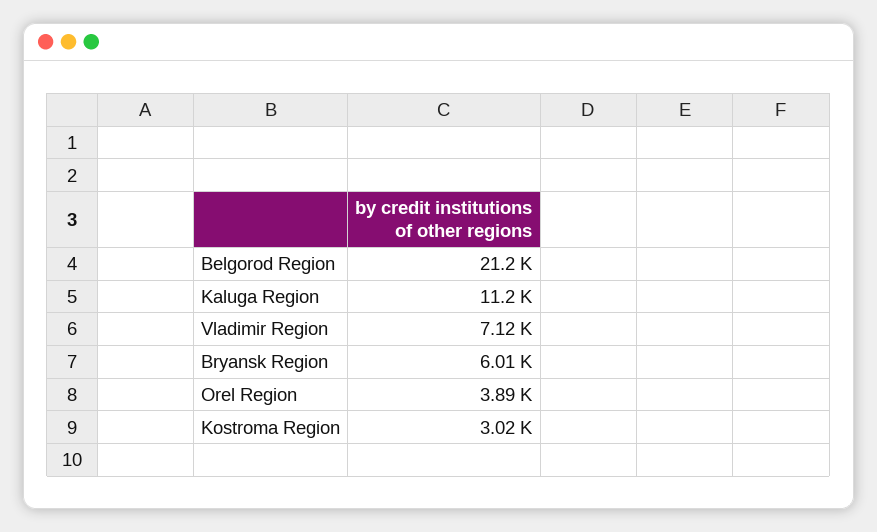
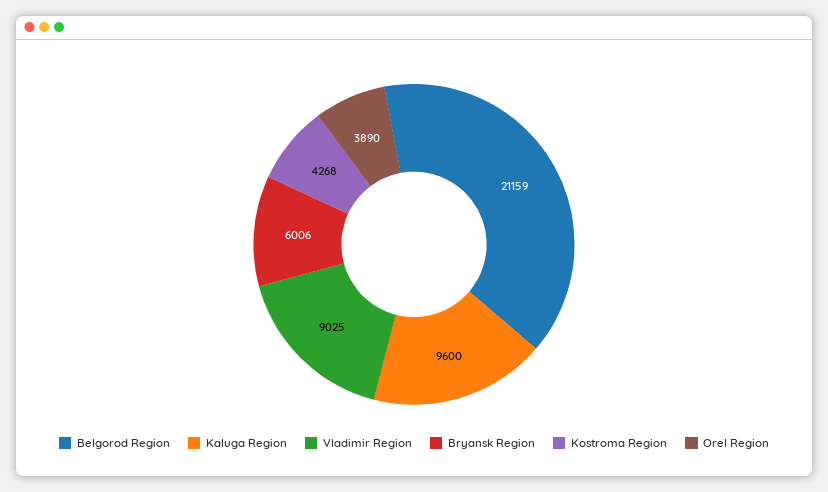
Kaluga Region: 11200 -> 9600
Vladimir Region: 7120 -> 9025
Kostroma Region: 3020 -> 4268

